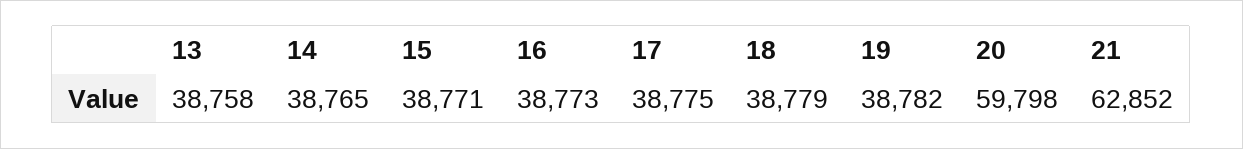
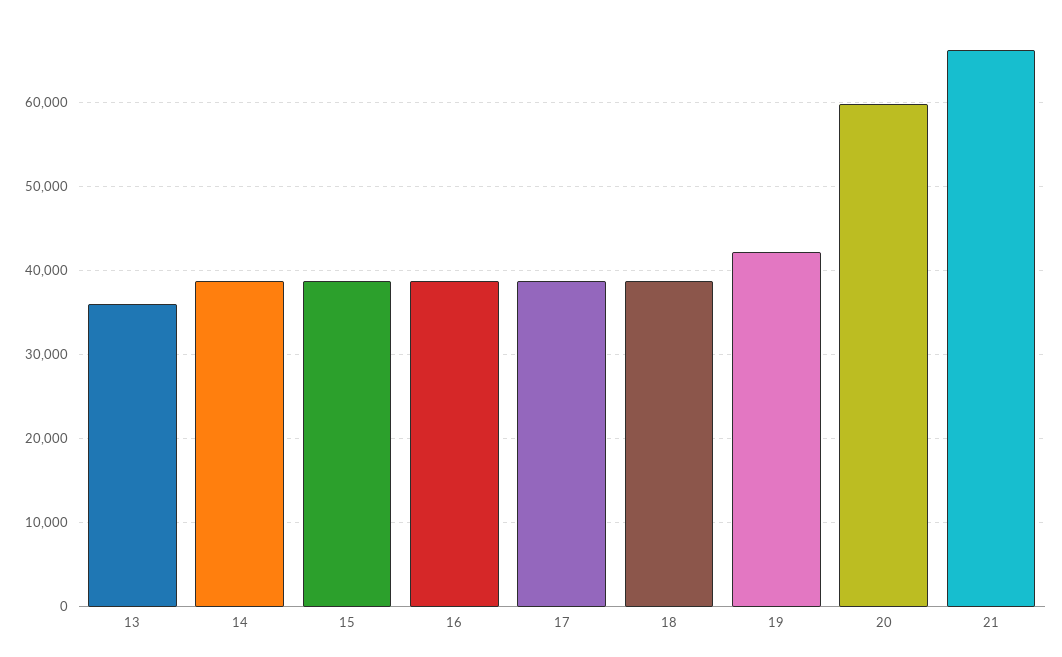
13: 38758 -> 36000
19: 38782 -> 42000
21: 62852 -> 66000

